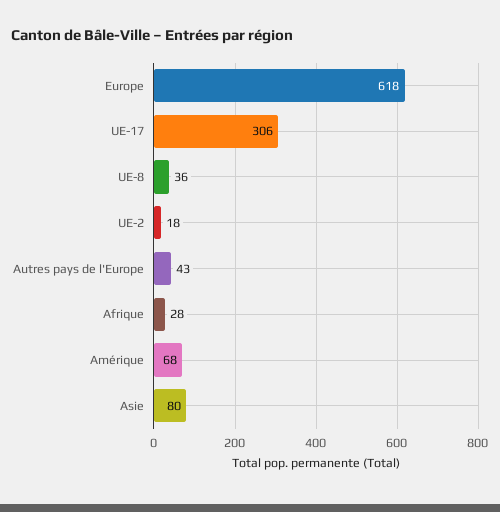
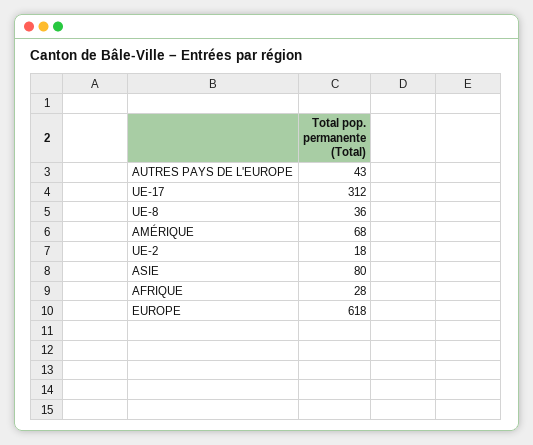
UE-17: 306 -> 312

